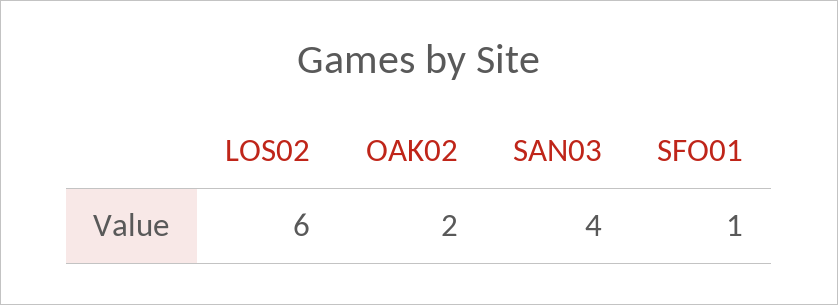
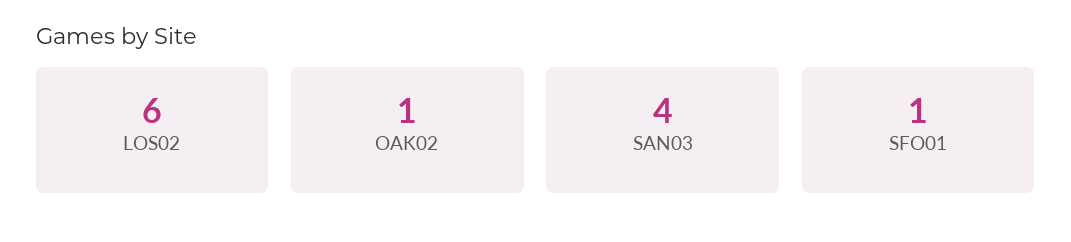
OAK02: 2 -> 1

